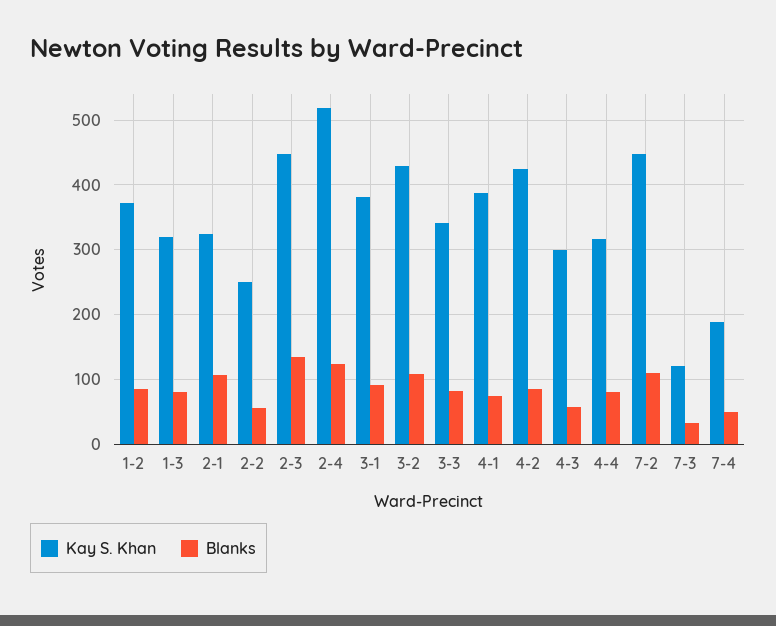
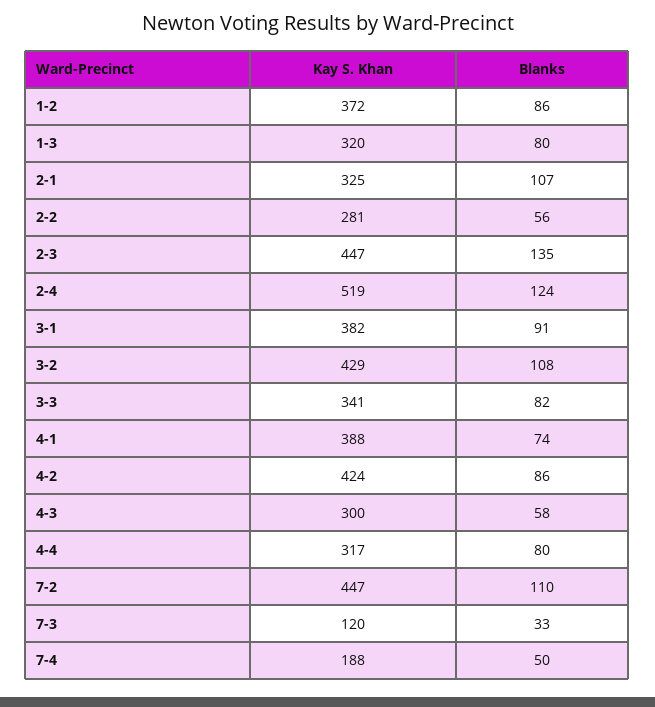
Kay S. Khan, 2-2: 250 -> 281

